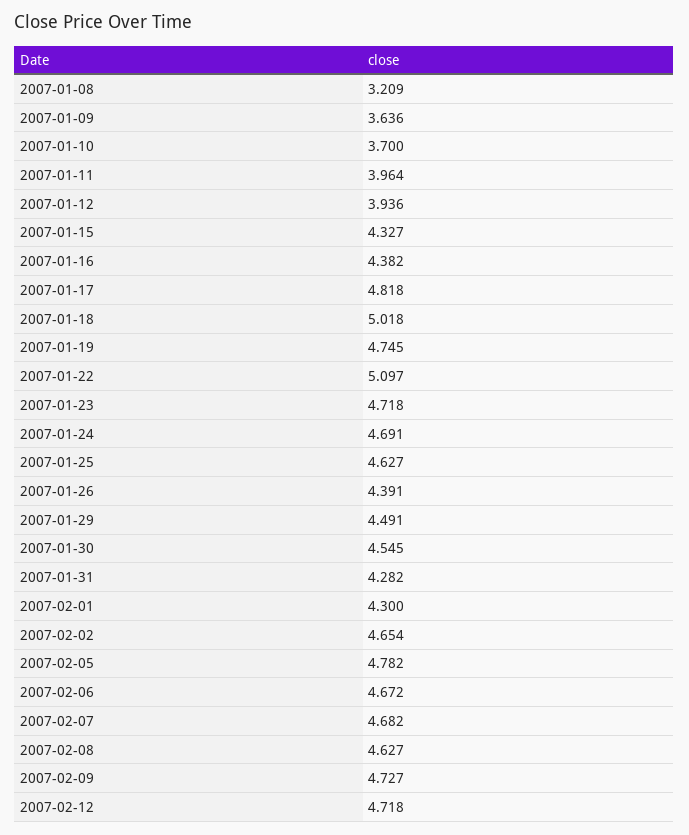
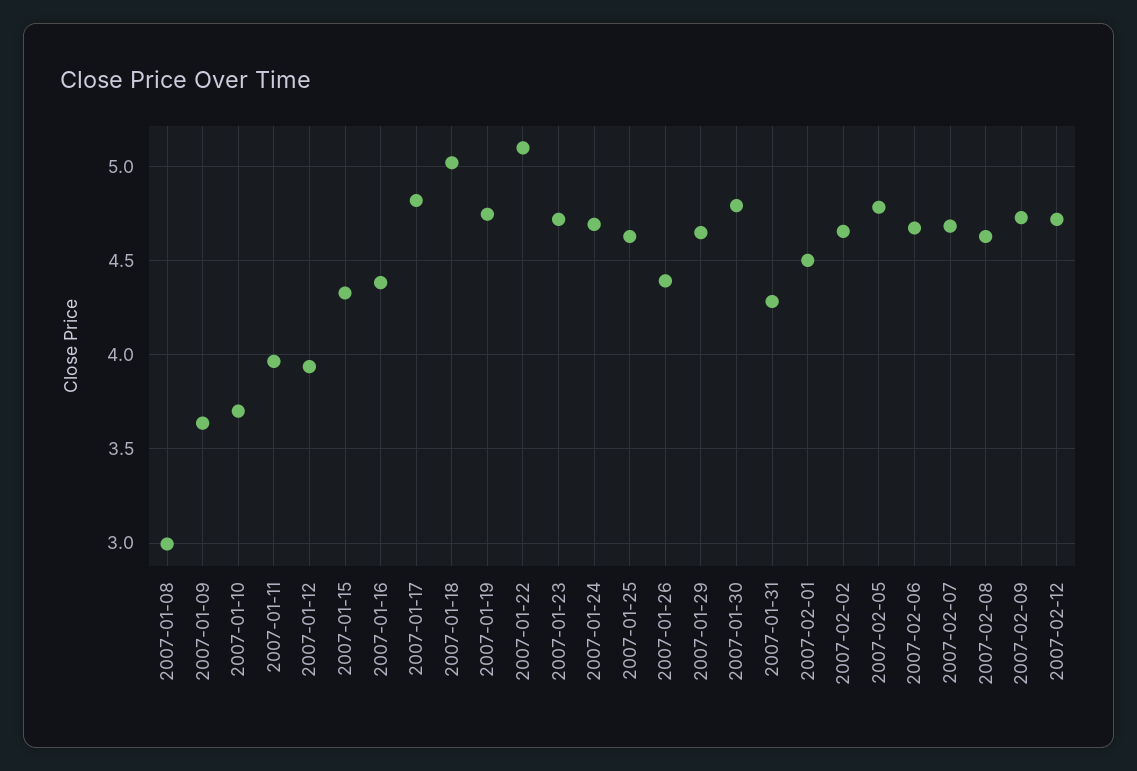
2007-01-08: 3.209 -> 3
2007-01-29: 4.491 -> 4.65
2007-01-30: 4.545 -> 4.8
2007-02-01: 4.3 -> 4.5

